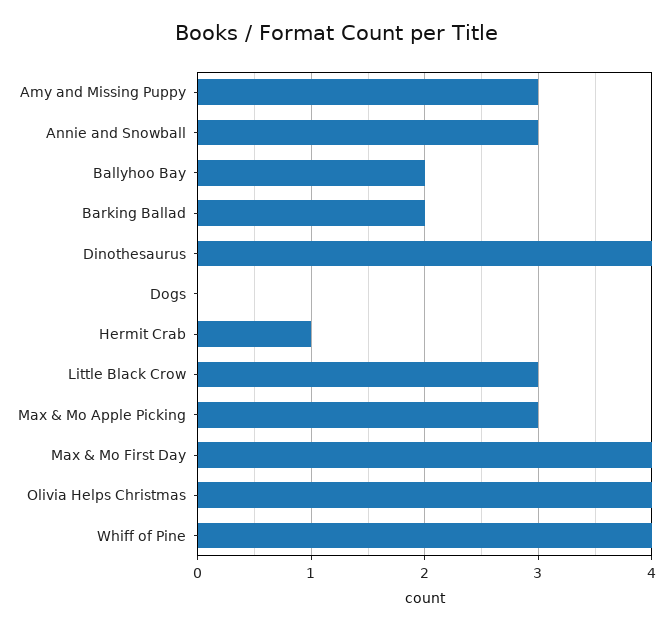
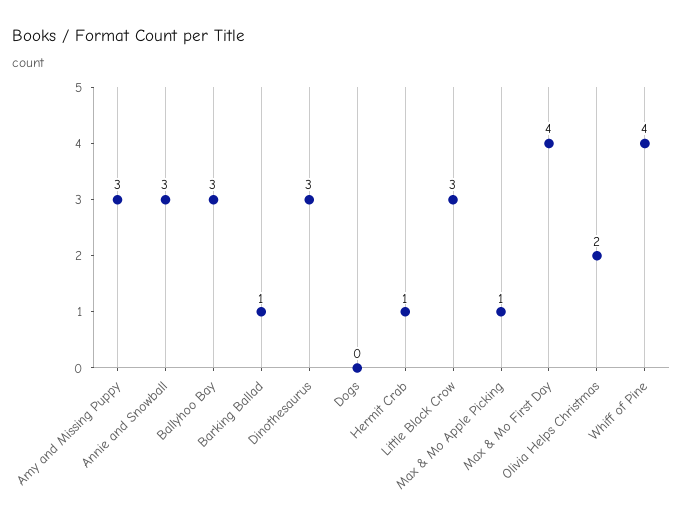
Ballyhoo Bay: 2 -> 3
Barking Ballad: 2 -> 1
Dinothesaurus: 4 -> 3
Max & Mo Apple Picking: 3 -> 1
Olivia Helps Christmas: 4 -> 2

